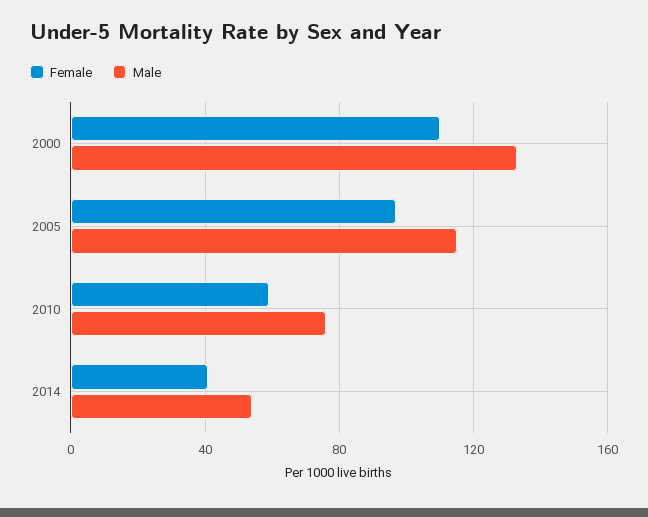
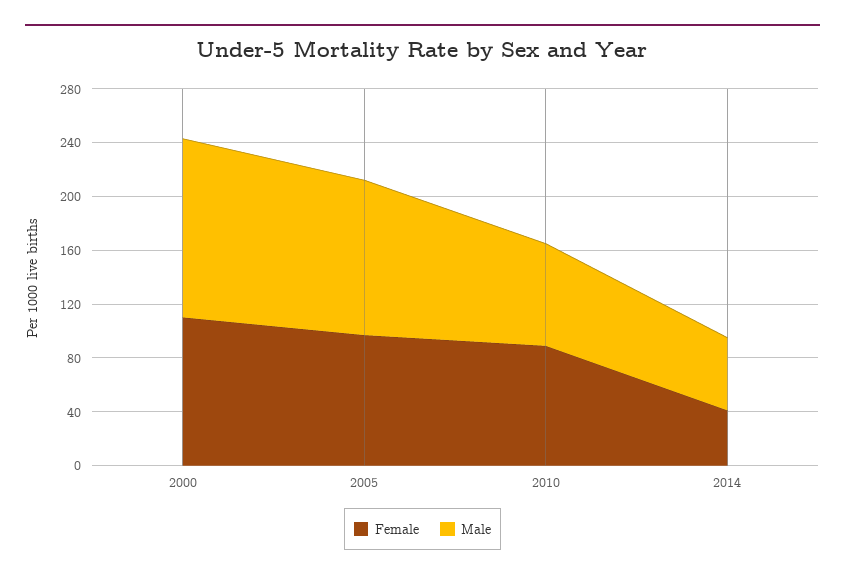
Female, 2010: 60 -> 90

